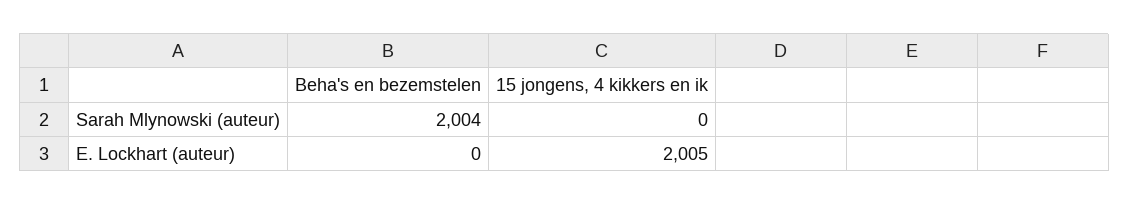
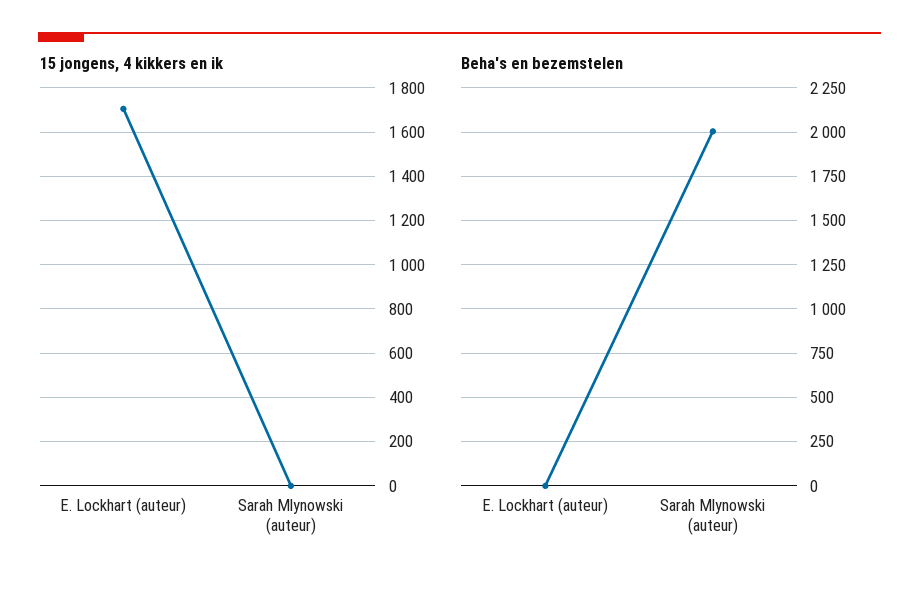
15 jongens, 4 kikkers en ik, E. Lockhart (auteur): 2005 -> 1700

